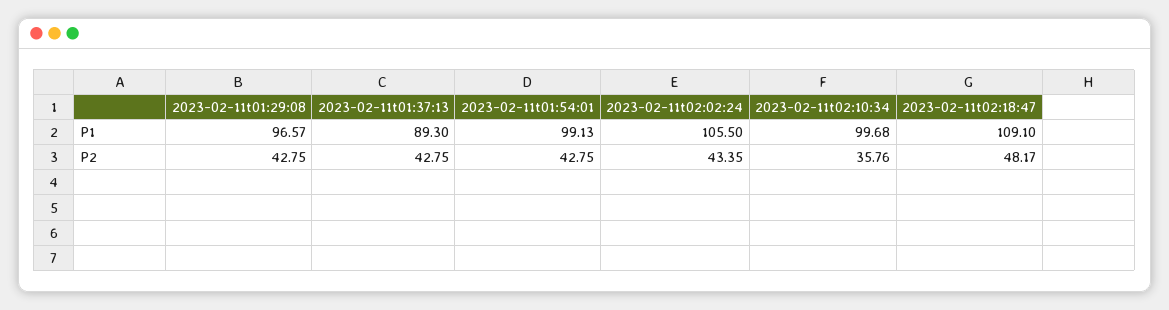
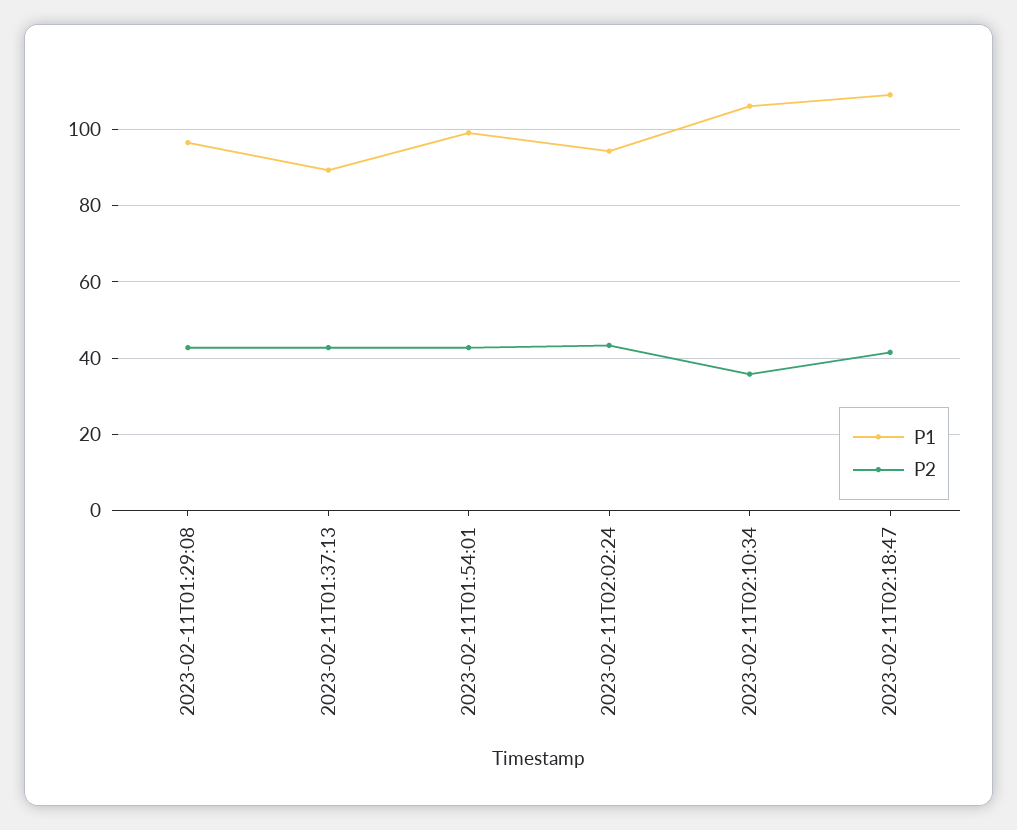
P1, 2023-02-11t02:02:24: 105.5 -> 94
P1, 2023-02-11t02:10:34: 99.68 -> 106
P2, 2023-02-11t02:18:47: 48.17 -> 42

